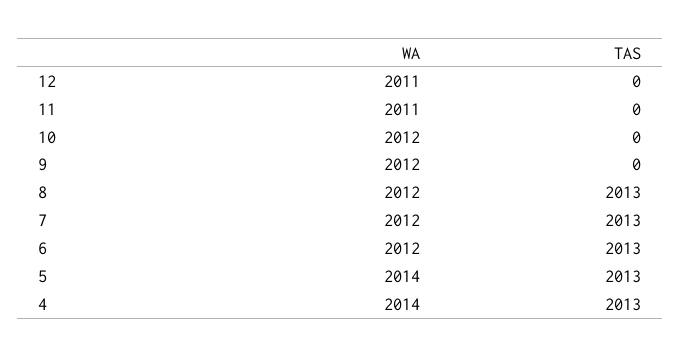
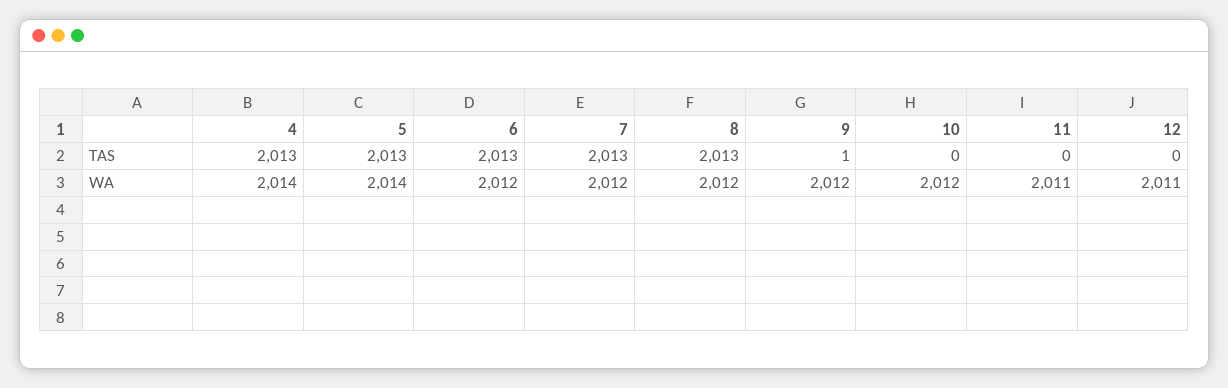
TAS, 9: 0 -> 1

